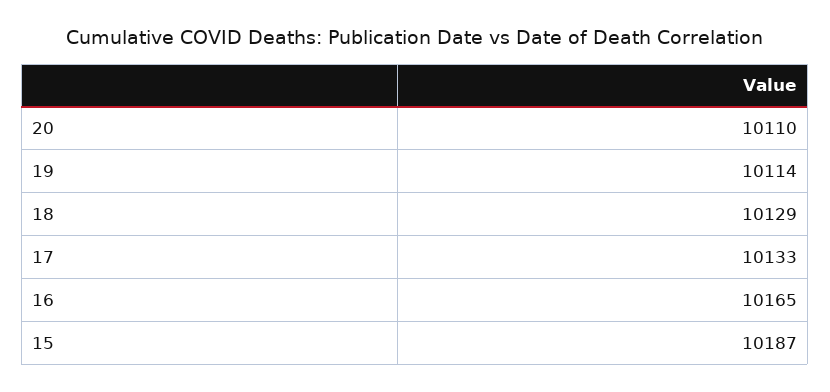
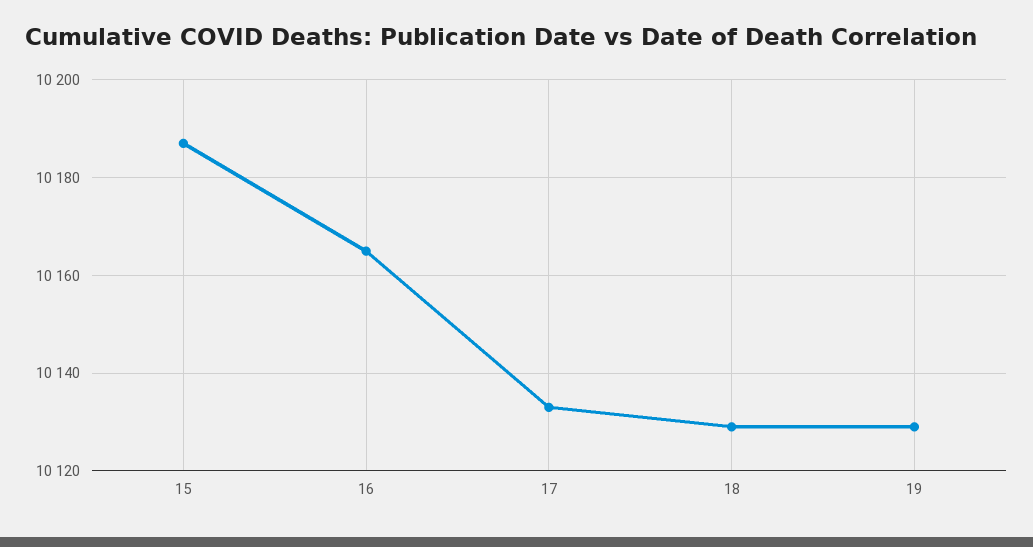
20: 10110 -> none
19: 10114 -> 10130

